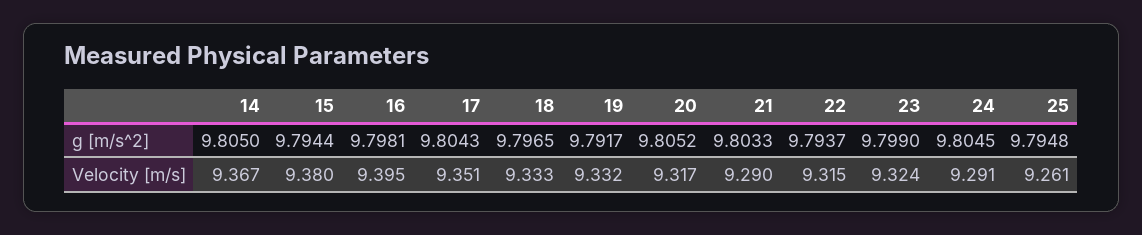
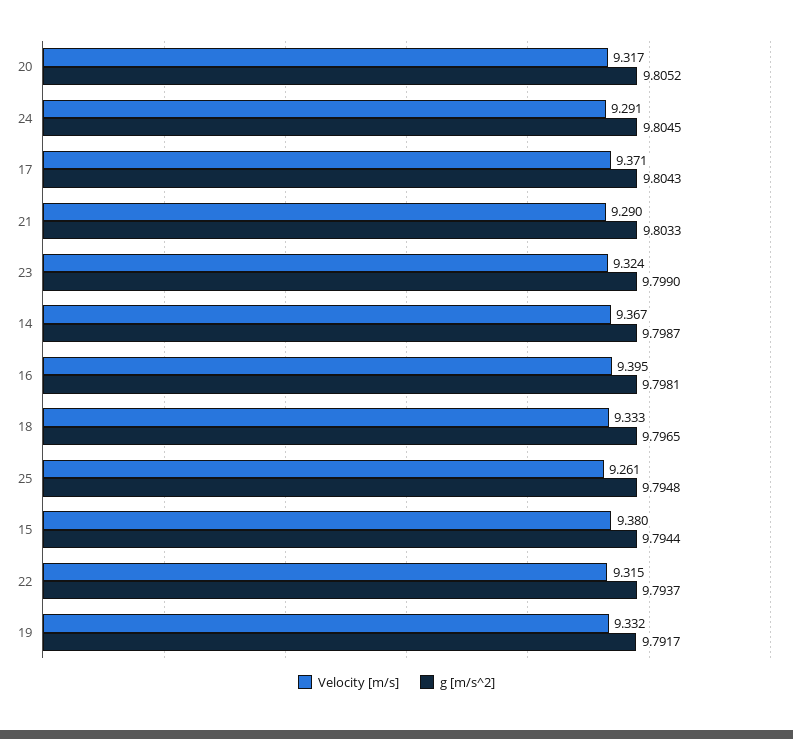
g [m/s^2], 14: 9.805 -> 9.7987
Velocity [m/s], 17: 9.351 -> 9.371

